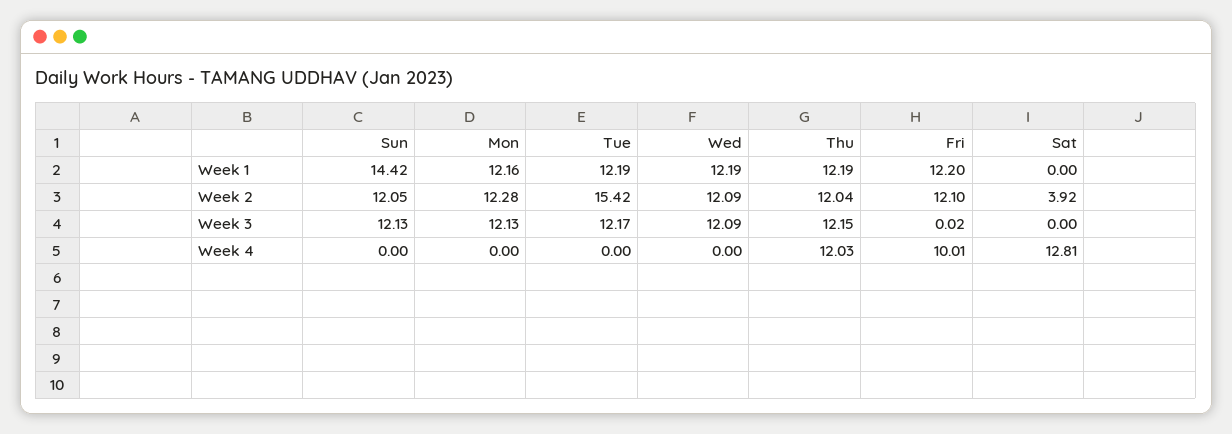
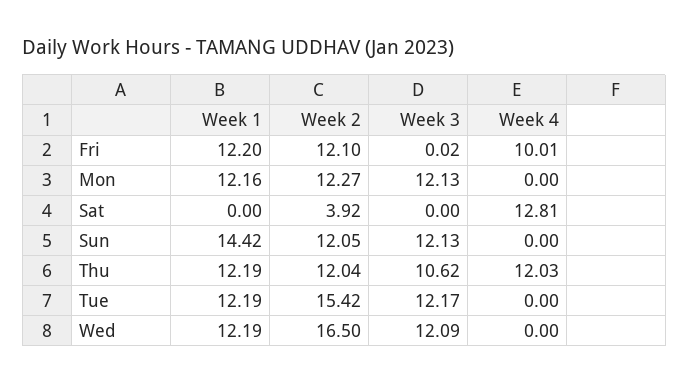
Mon, Week 2: 12.28 -> 12.27
Wed, Week 2: 12.09 -> 16.5
Thu, Week 3: 12.15 -> 10.62

